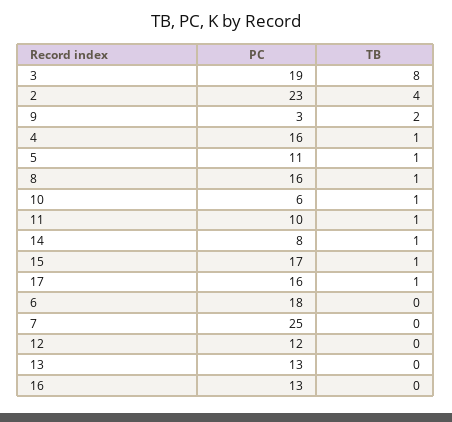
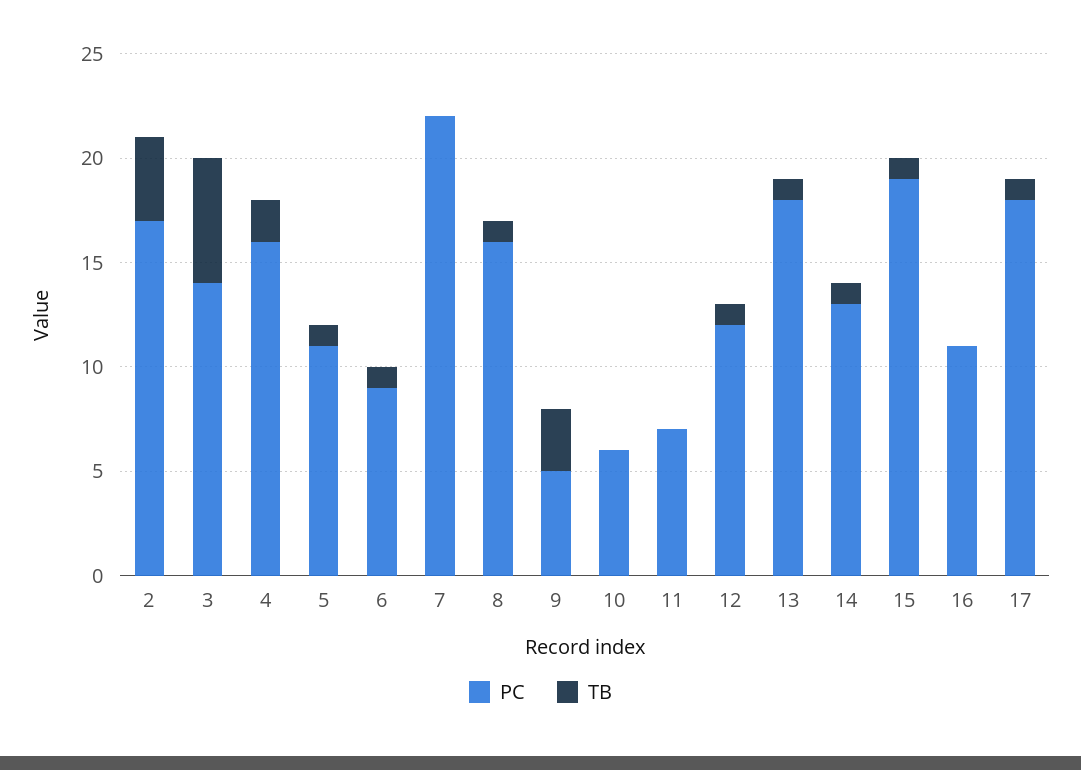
PC, 3: 19 -> 14
TB, 3: 8 -> 6
PC, 2: 23 -> 17
PC, 9: 3 -> 5
TB, 9: 2 -> 3
TB, 4: 1 -> 2
TB, 10: 1 -> 0
PC, 11: 10 -> 7
TB, 11: 1 -> 0
PC, 14: 8 -> 13
PC, 15: 17 -> 19
PC, 17: 16 -> 18
PC, 6: 18 -> 9
TB, 6: 0 -> 1
PC, 7: 25 -> 22
TB, 12: 0 -> 1
PC, 13: 13 -> 18
TB, 13: 0 -> 1
PC, 16: 13 -> 11

